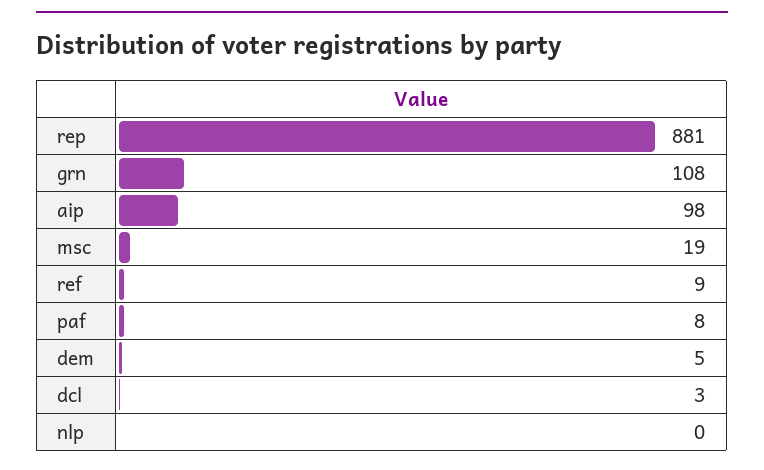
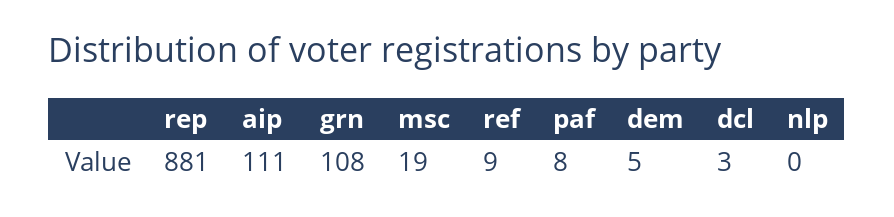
aip: 98 -> 111

